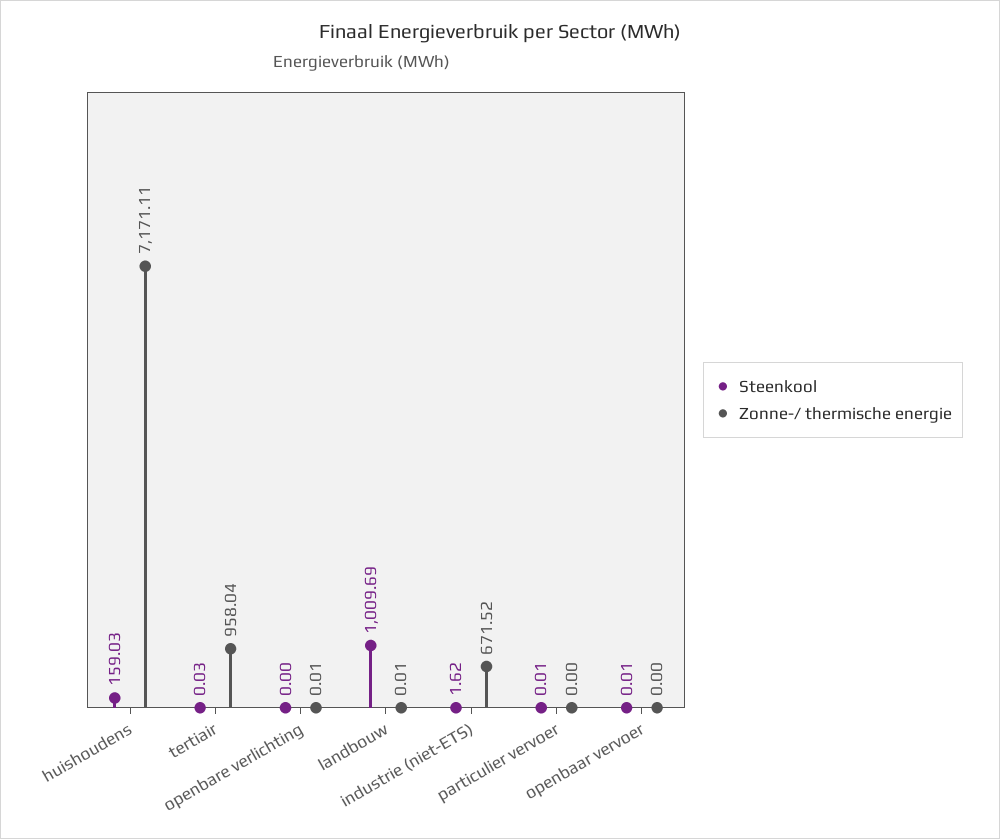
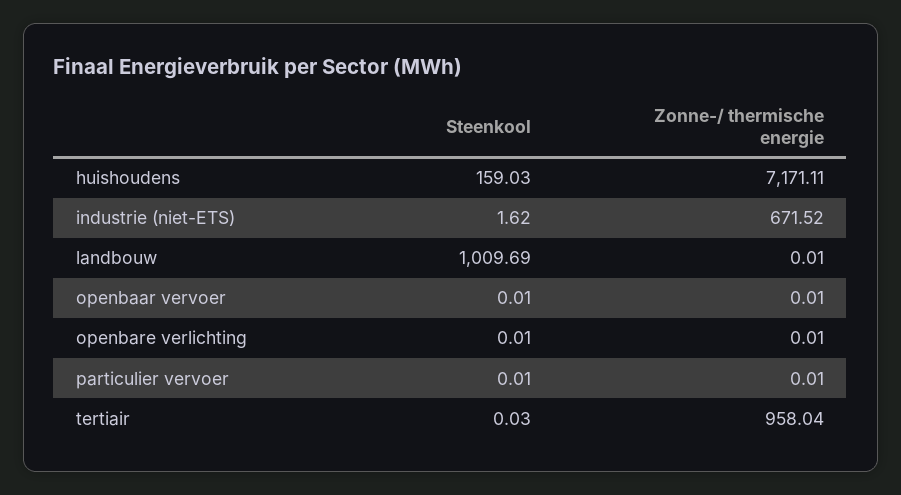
Steenkool, openbare verlichting: 0 -> 0.01
Zonne-/ thermische energie, particulier vervoer: 0 -> 0.01
Zonne-/ thermische energie, openbaar vervoer: 0 -> 0.01

